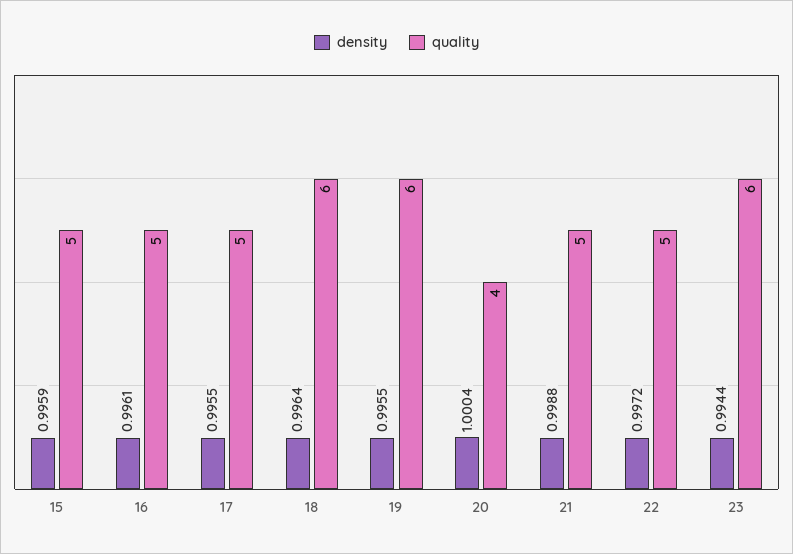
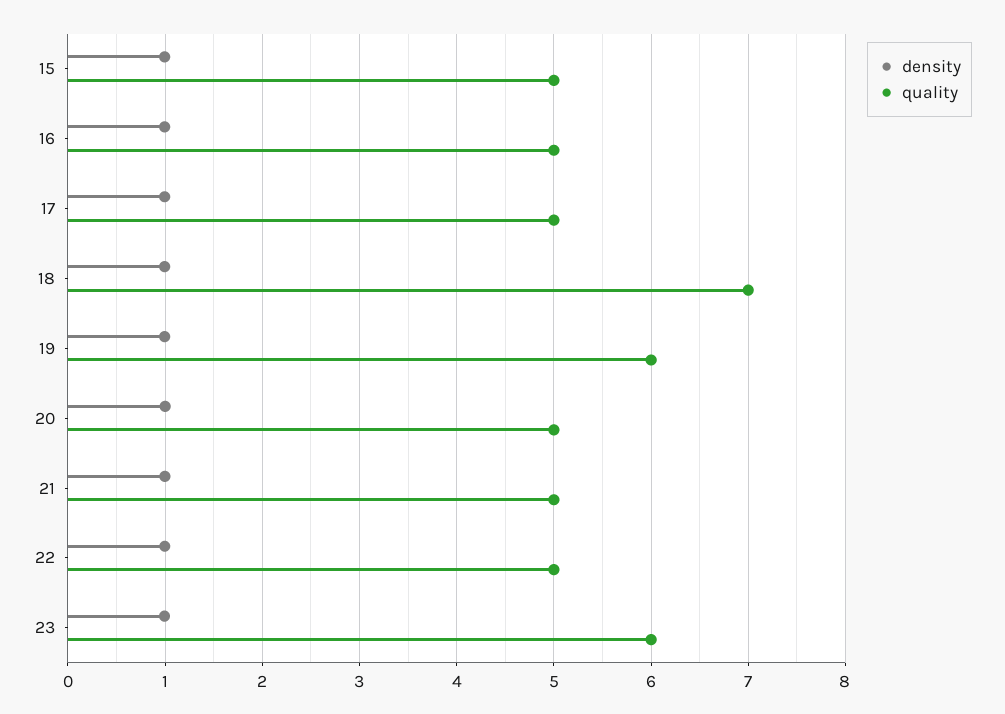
quality, 18: 6 -> 7
quality, 20: 4 -> 5

